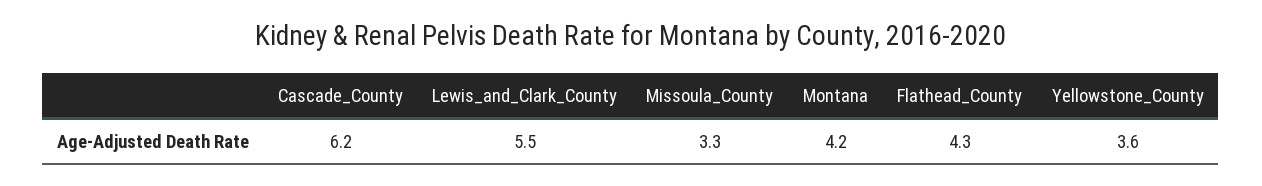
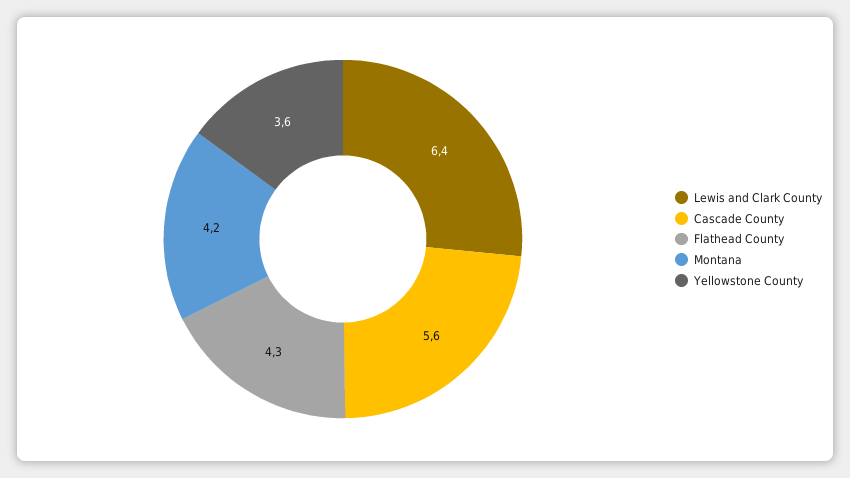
Cascade_County: 6.2 -> 5.6
Lewis_and_Clark_County: 5.5 -> 6.4
Missoula_County: 3.3 -> none

